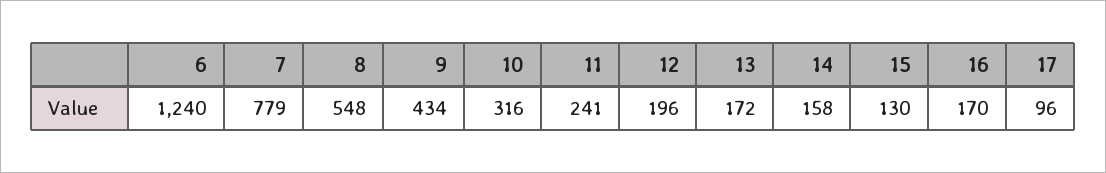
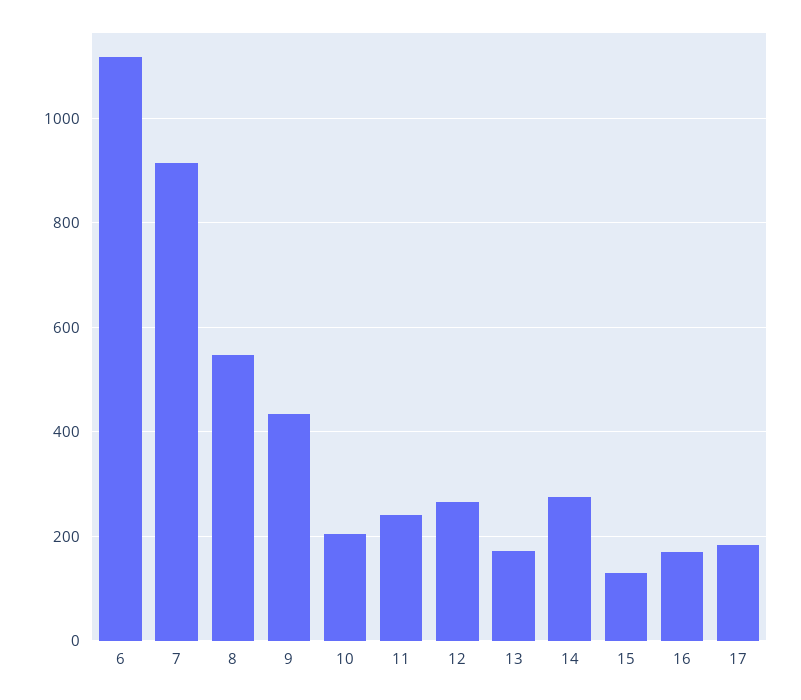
6: 1240 -> 1120
7: 779 -> 920
10: 316 -> 200
12: 196 -> 260
14: 158 -> 280
17: 96 -> 180

